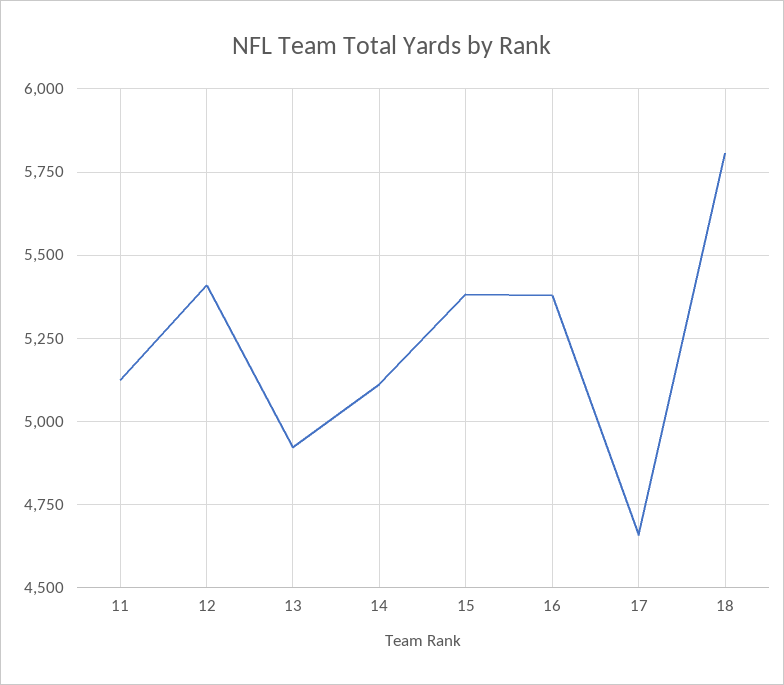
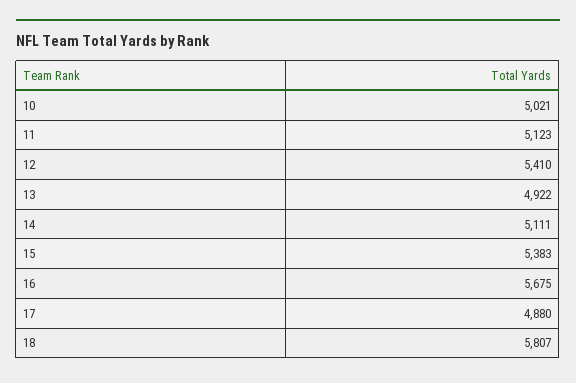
16: 5375 -> 5675
17: 4650 -> 4880
10: none -> 5021

